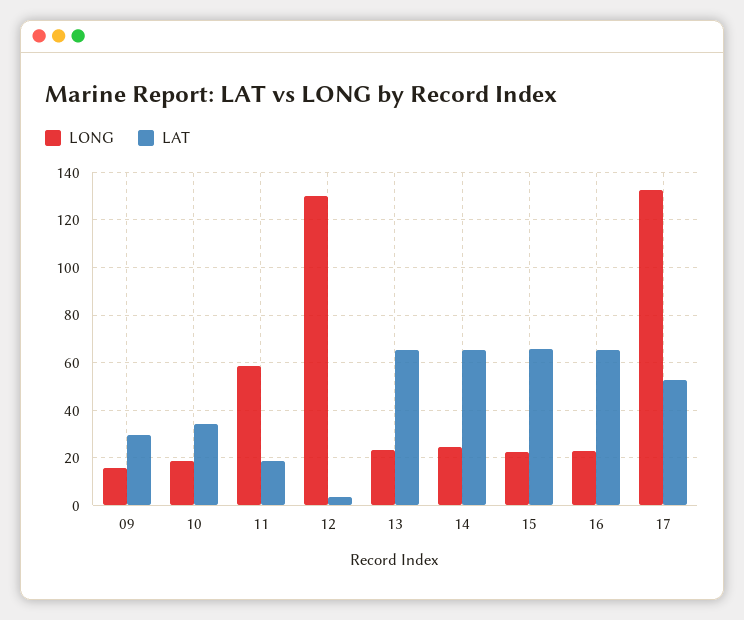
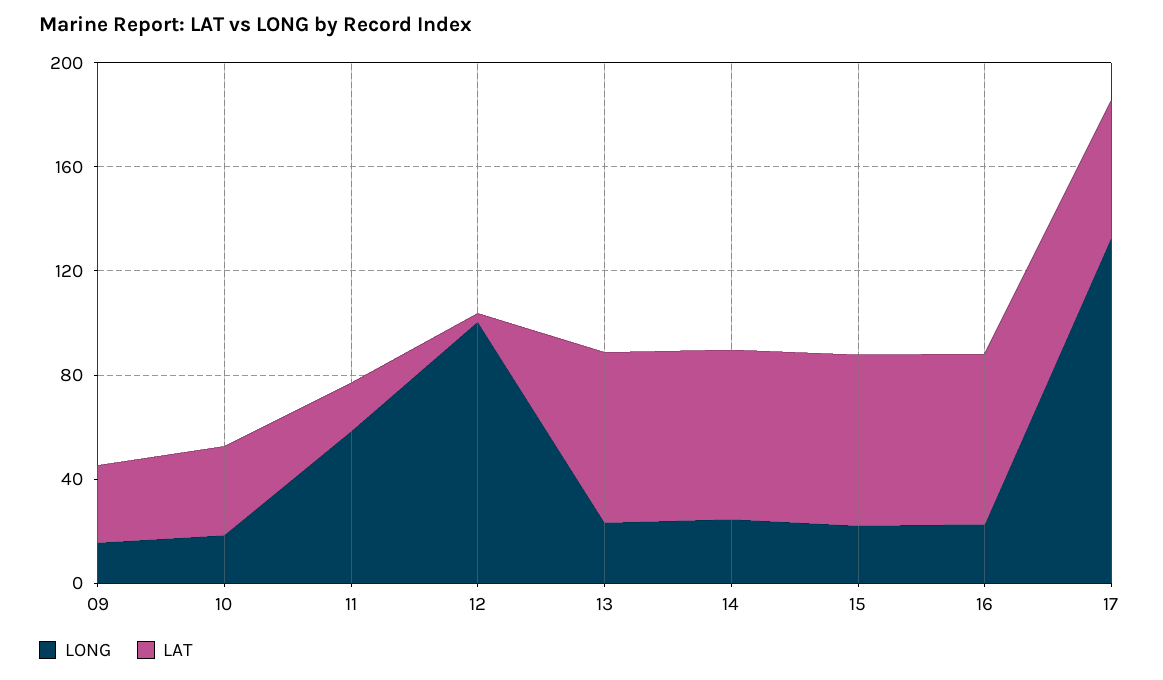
LONG, 12: 130 -> 100

